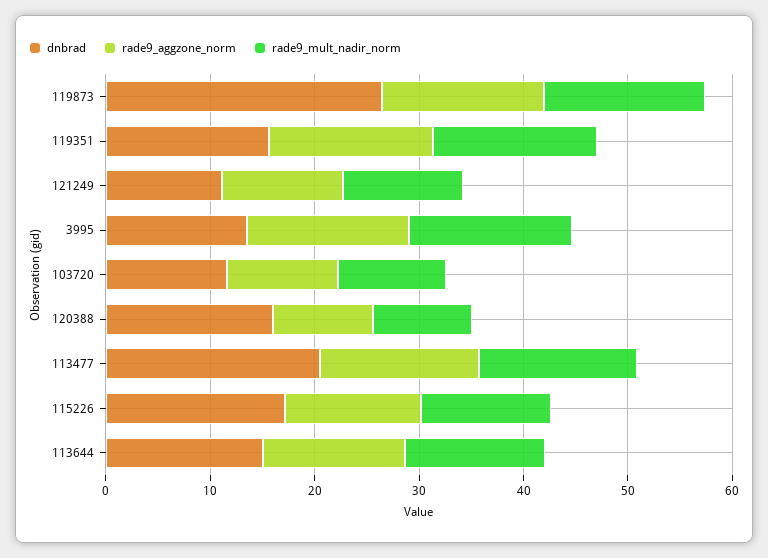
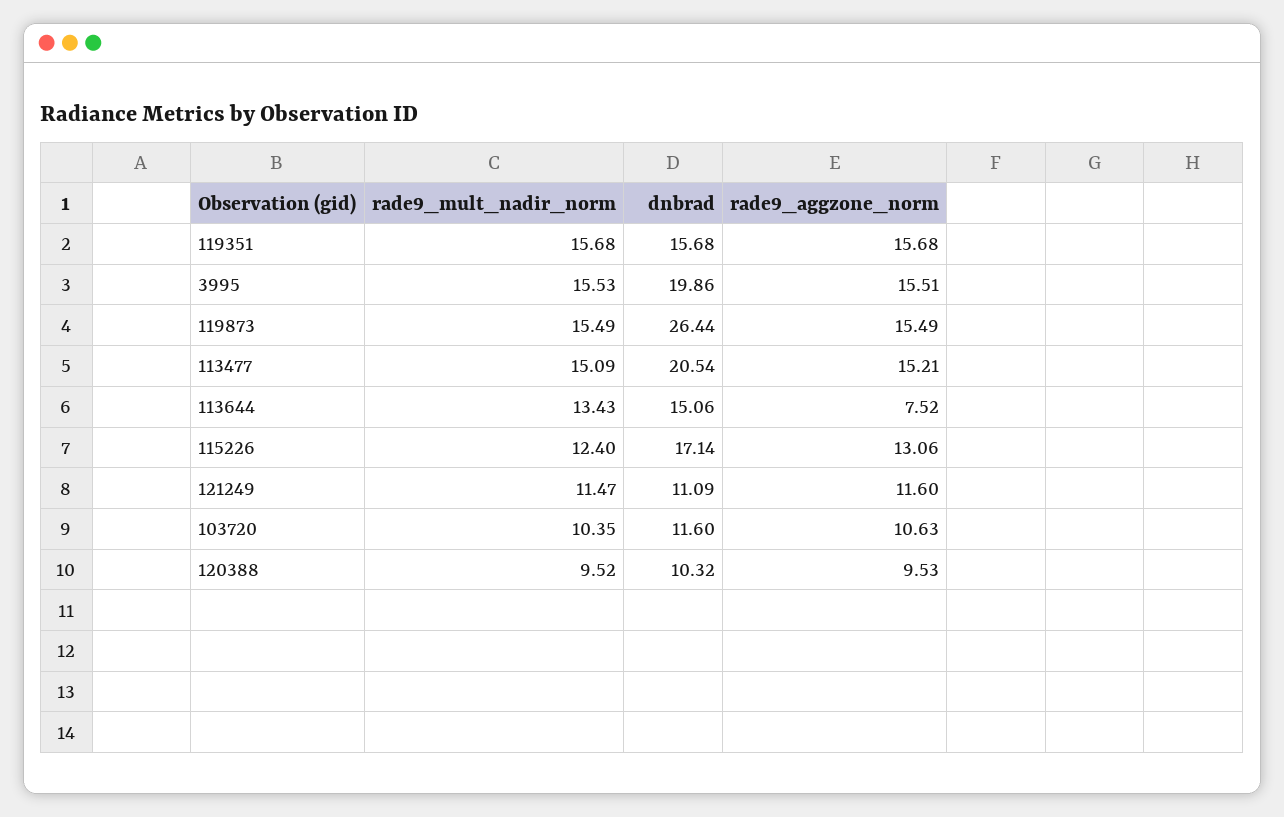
dnbrad, 3995: 14 -> 19.86
dnbrad, 120388: 16 -> 10.32
rade9_aggzone_norm, 113644: 14 -> 7.52

